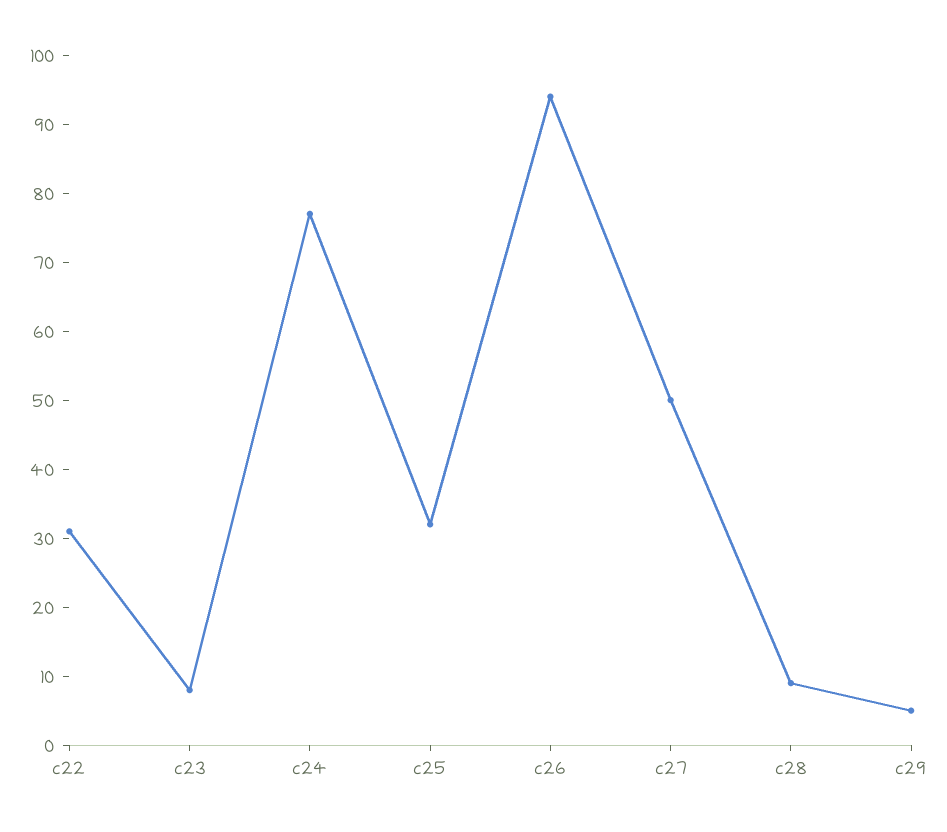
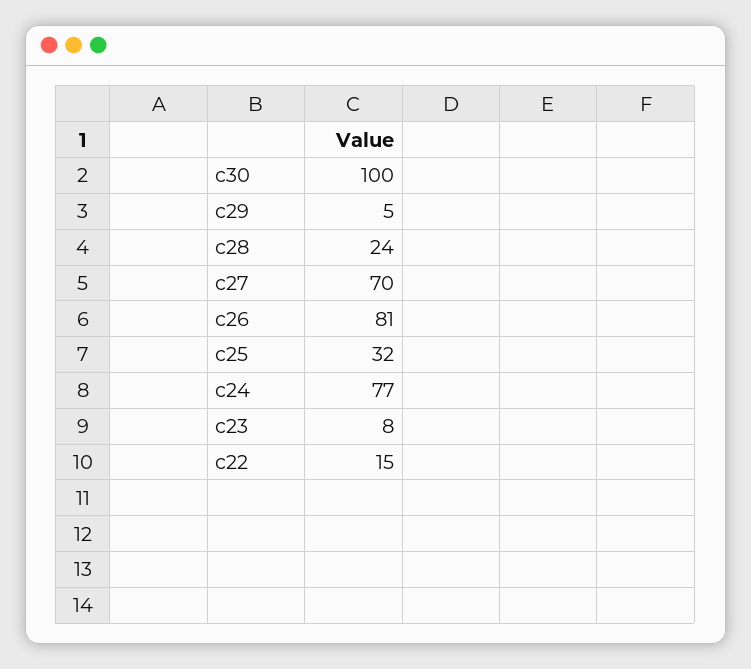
c22: 30 -> 15
c26: 95 -> 81
c27: 50 -> 70
c28: 10 -> 24
c30: none -> 100

